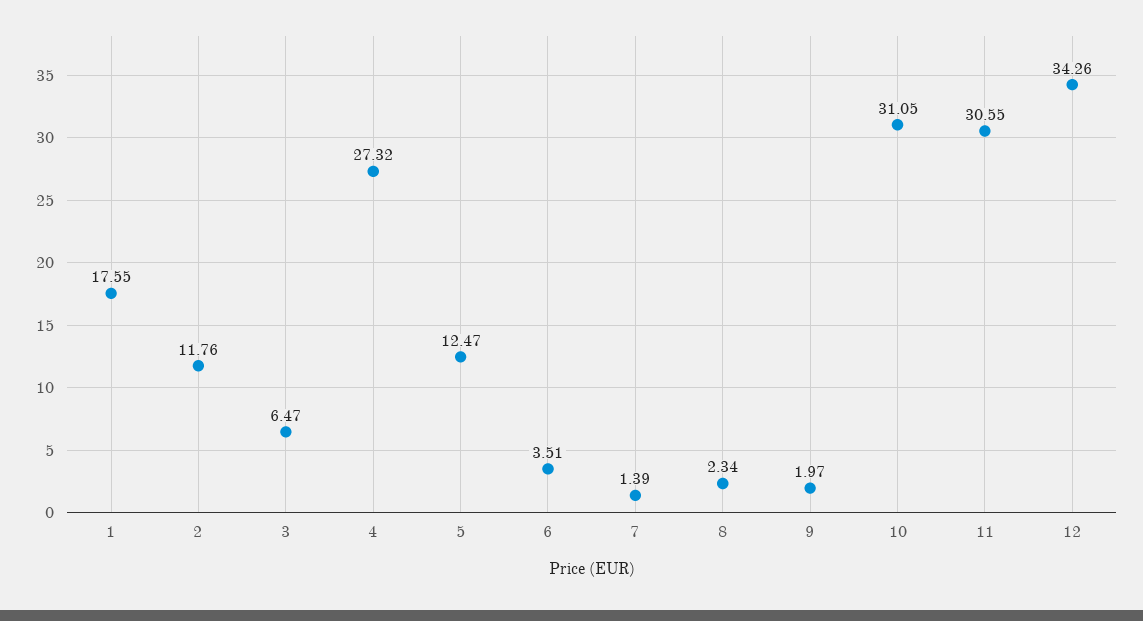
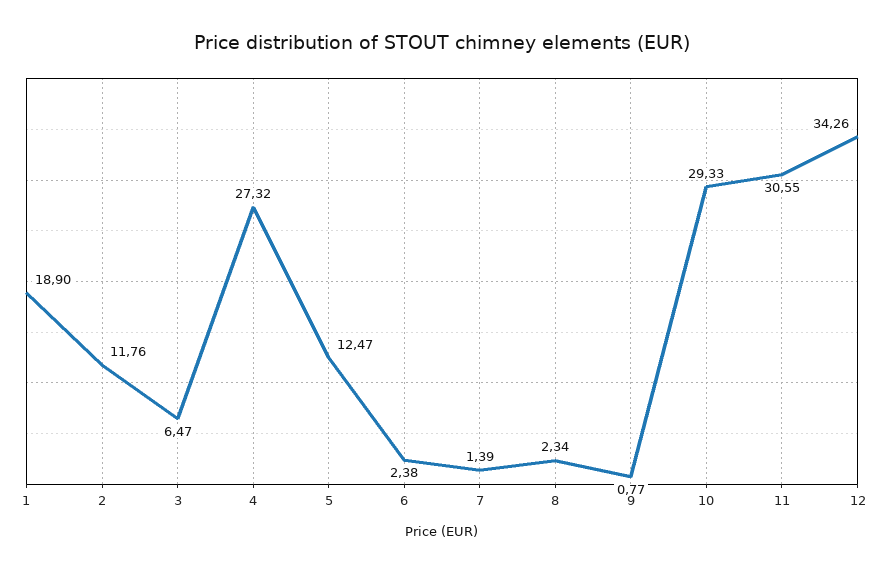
1: 17.55 -> 18.9
6: 3.51 -> 2.38
9: 1.97 -> 0.77
10: 31.05 -> 29.33

